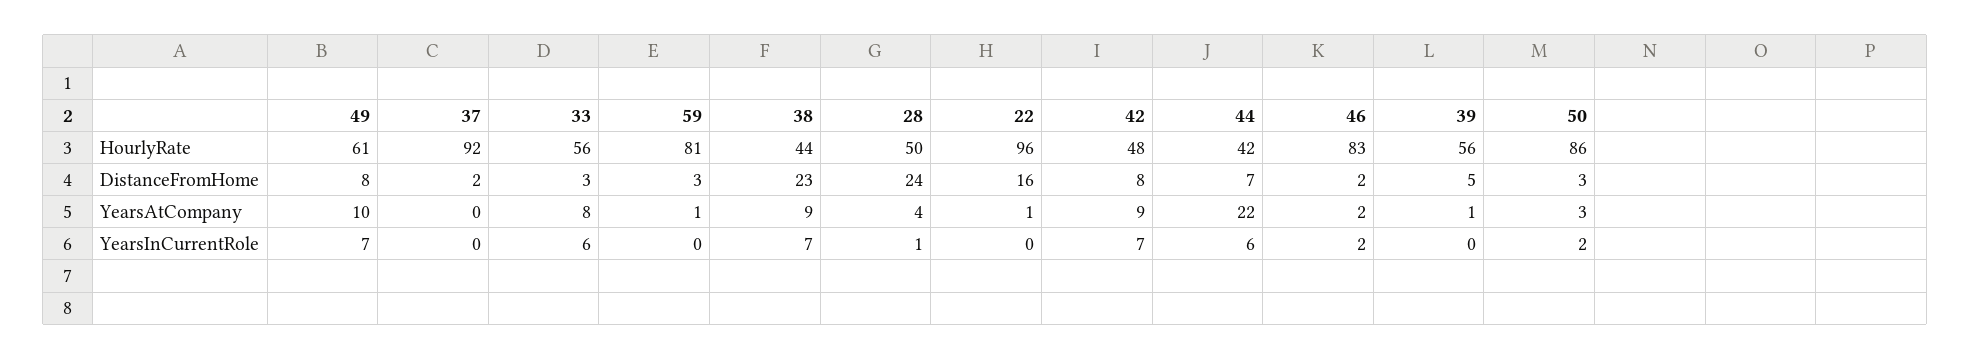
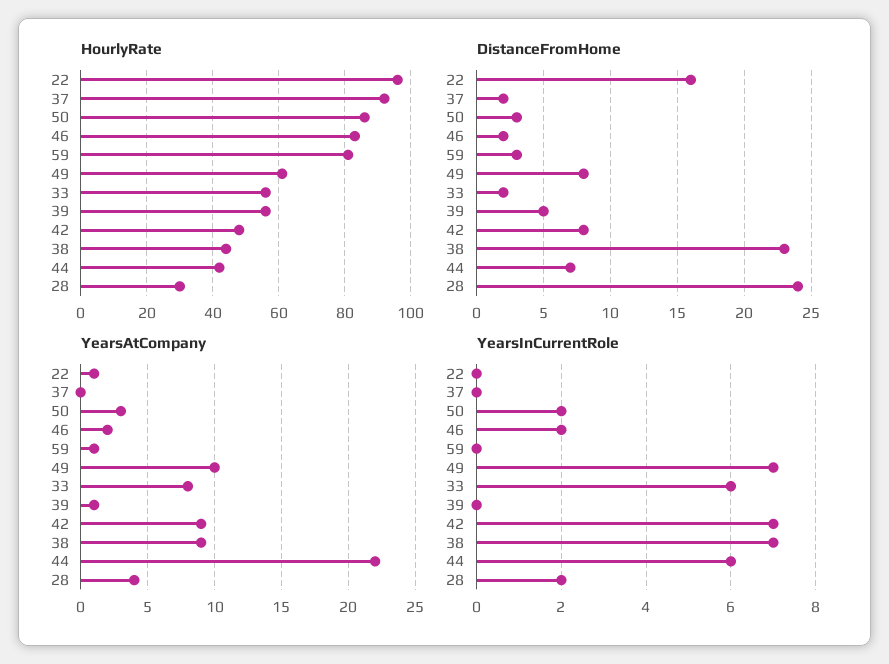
HourlyRate, 28: 50 -> 30
DistanceFromHome, 33: 3 -> 2
YearsInCurrentRole, 28: 1 -> 2

